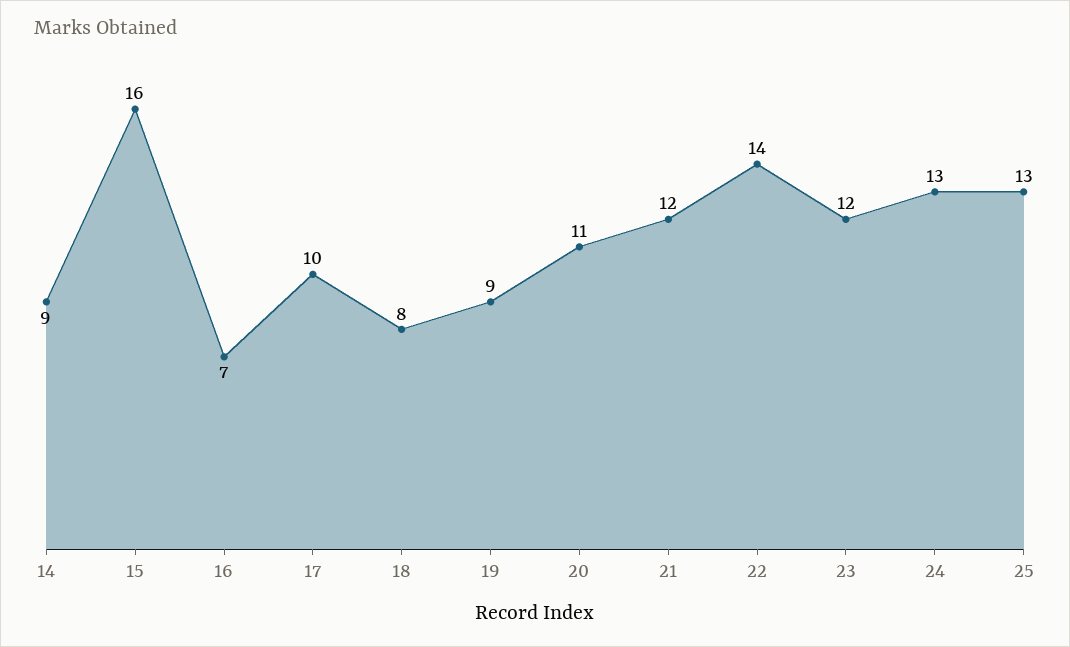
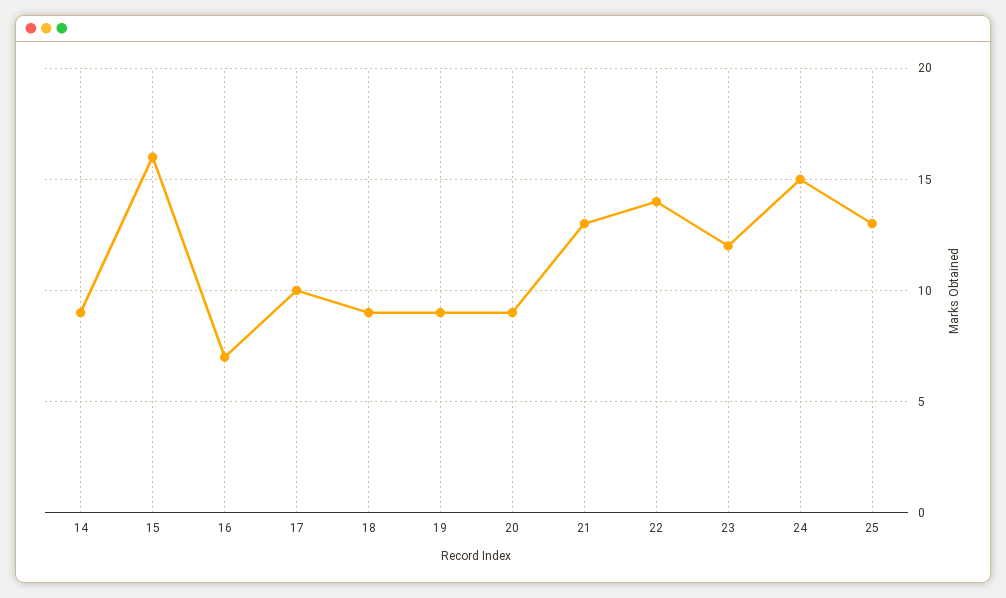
18: 8 -> 9
20: 11 -> 9
21: 12 -> 13
24: 13 -> 15

